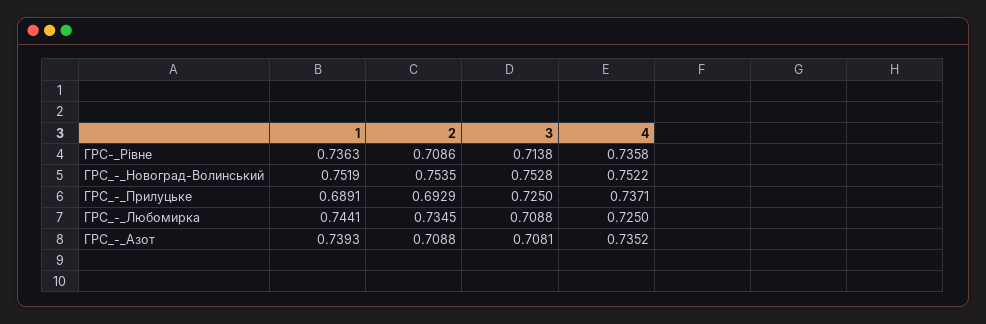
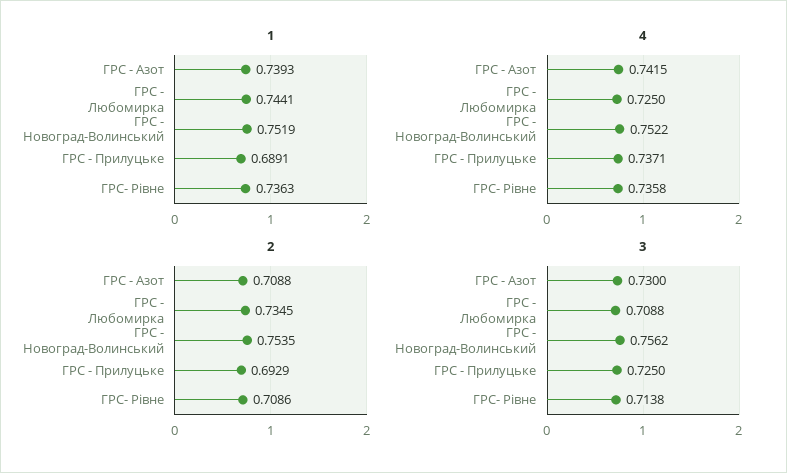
3, ГРС_-_Новоград-Волинський: 0.7528 -> 0.7562
3, ГРС_-_Азот: 0.7081 -> 0.73
4, ГРС_-_Азот: 0.7352 -> 0.7415

